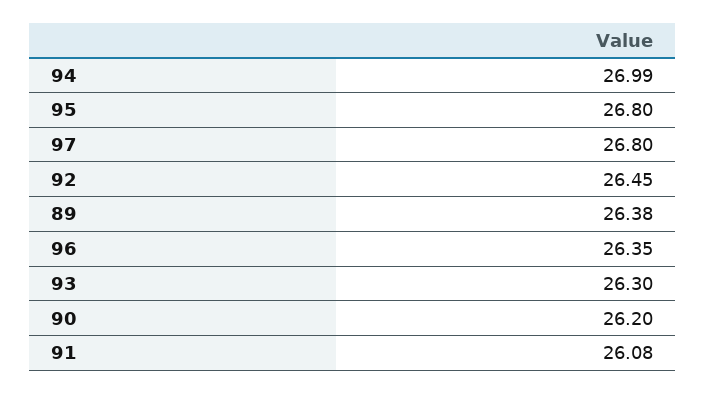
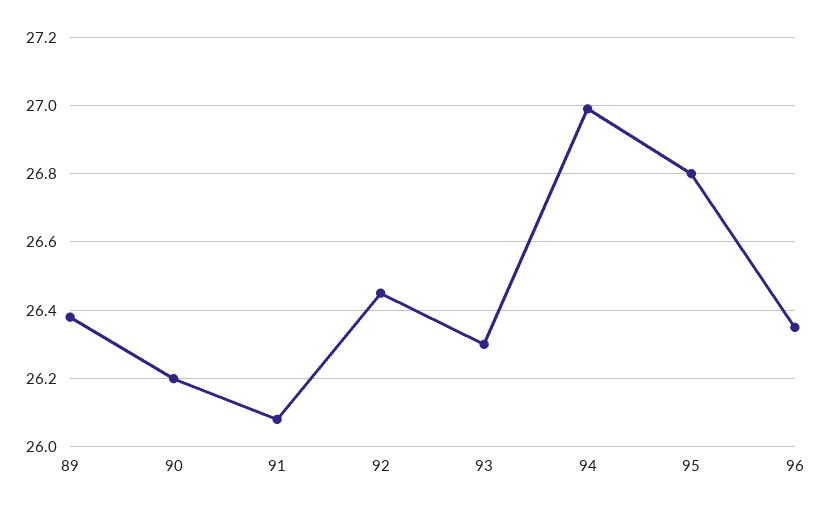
97: 26.8 -> none

